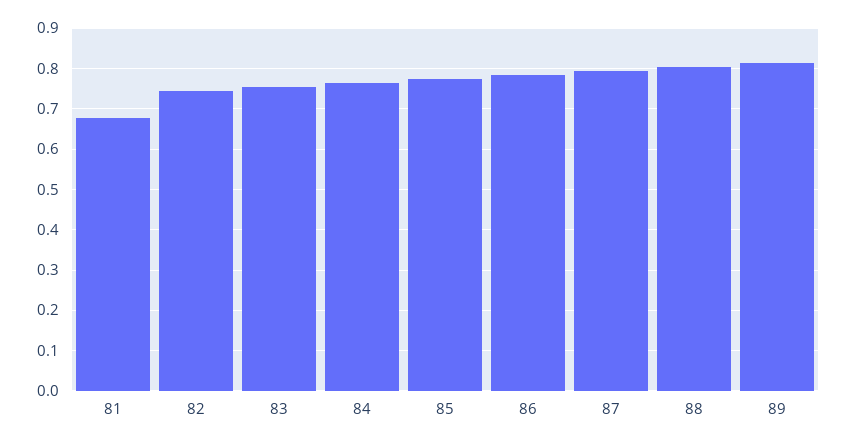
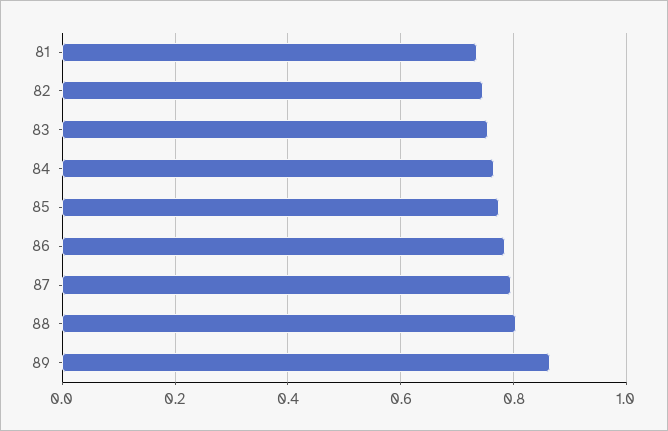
81: 0.68 -> 0.74
89: 0.82 -> 0.86

